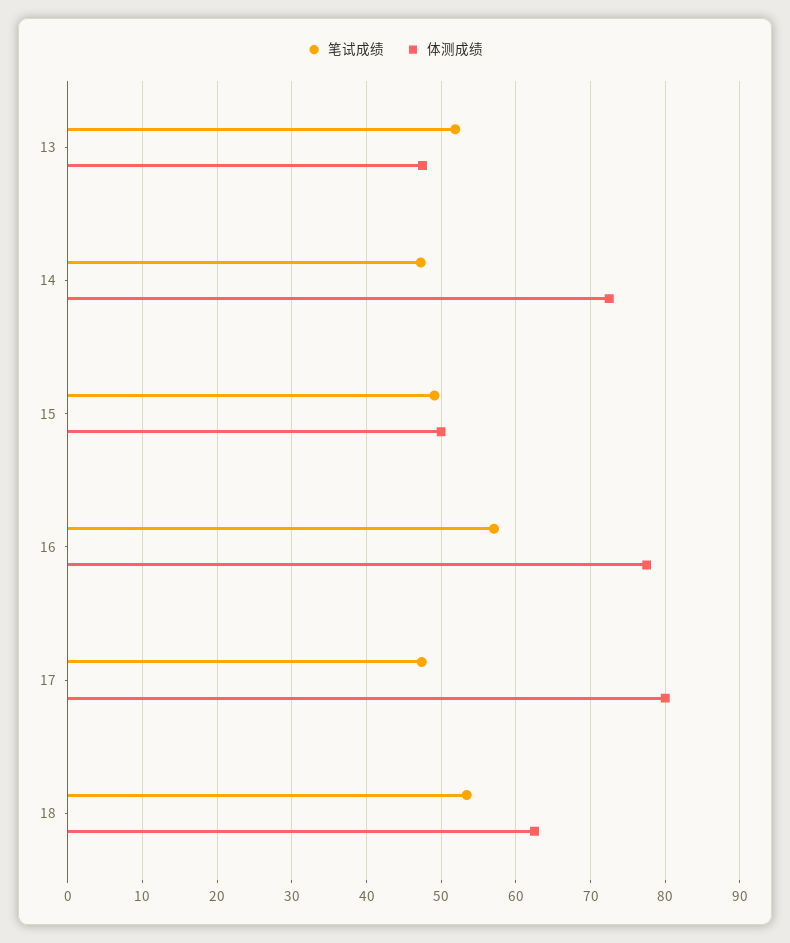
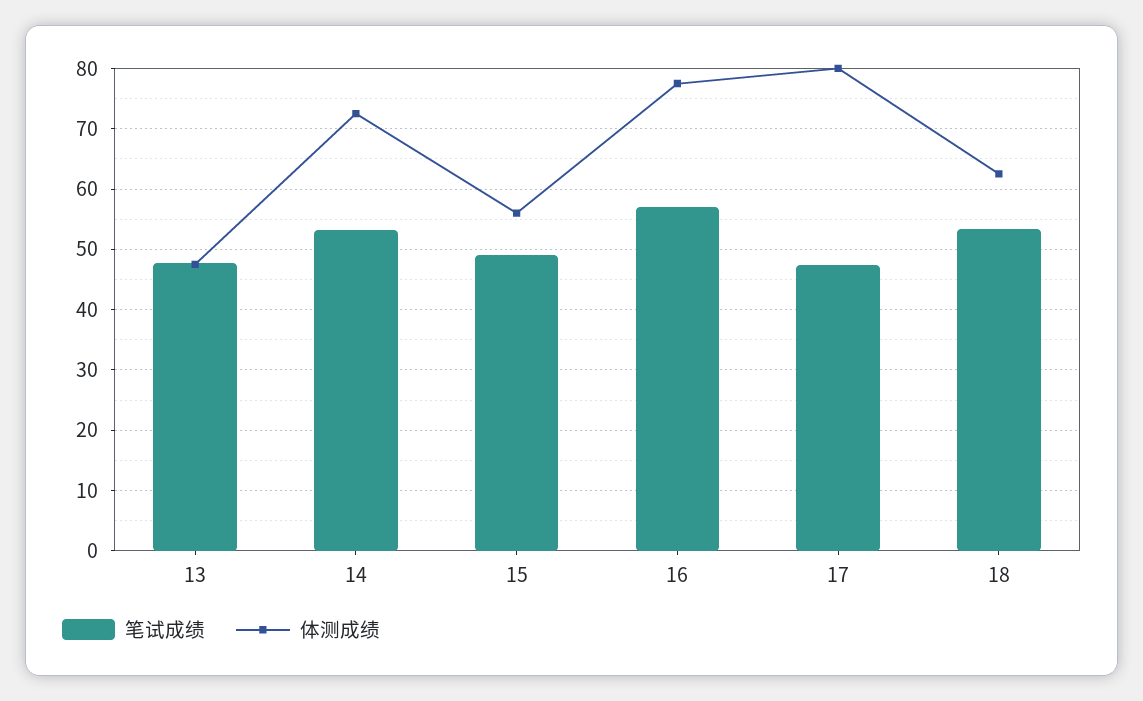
笔试成绩, 13: 52 -> 48
笔试成绩, 14: 47 -> 53
体测成绩, 15: 50 -> 56

